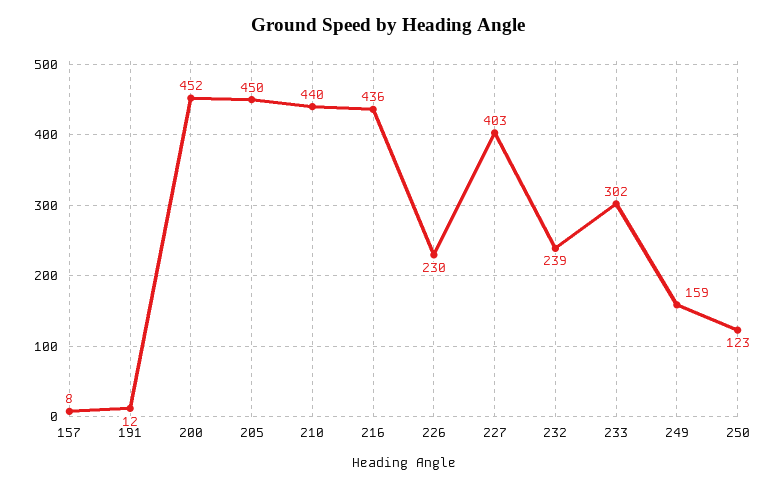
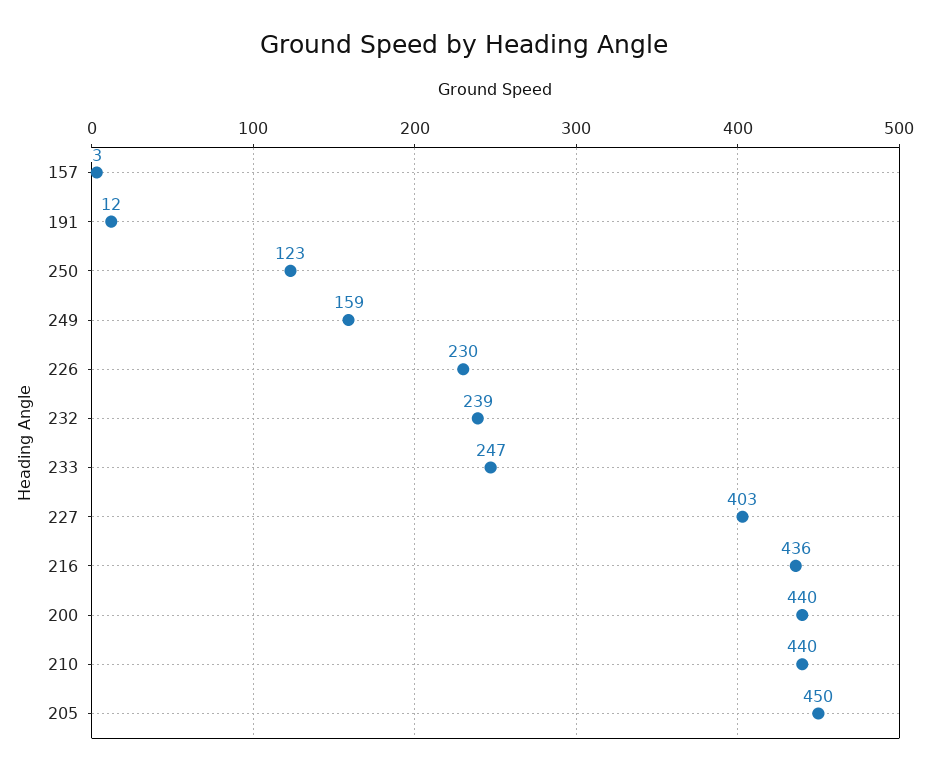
157: 8 -> 3
200: 452 -> 440
233: 302 -> 247

